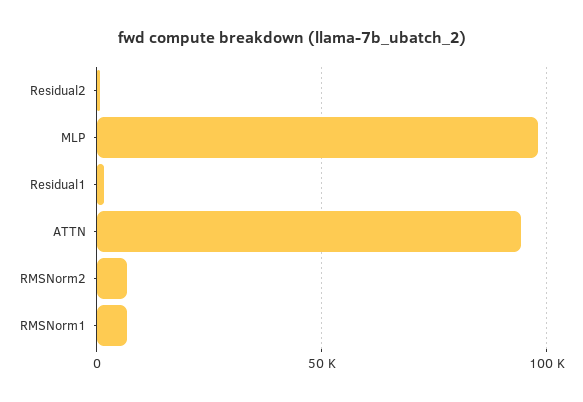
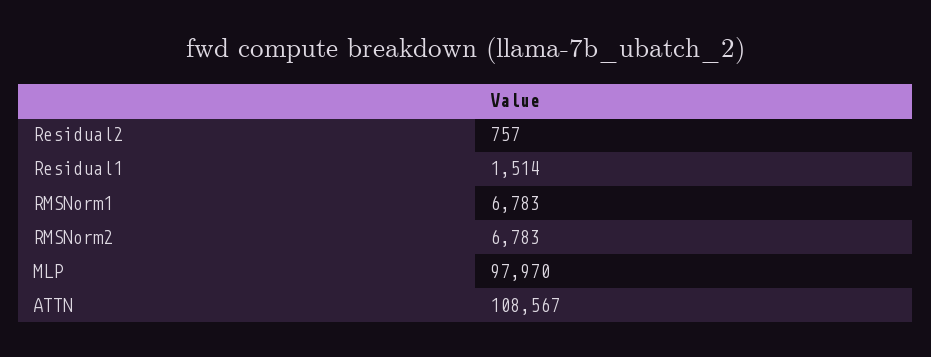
ATTN: 95000 -> 108567

